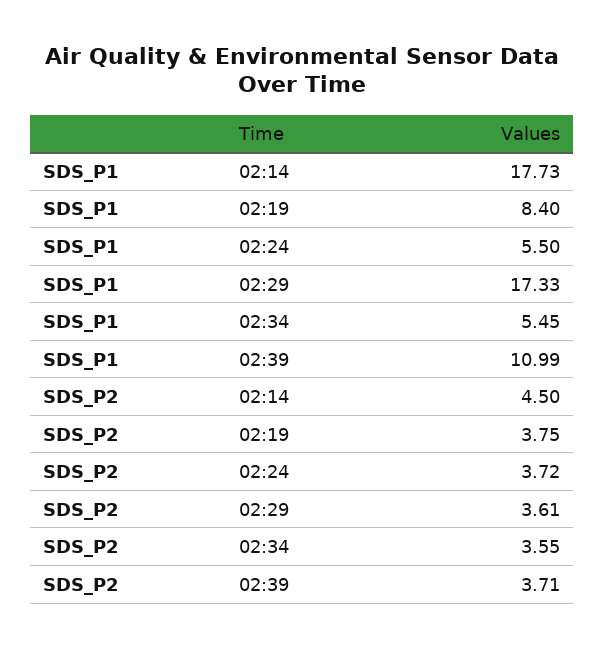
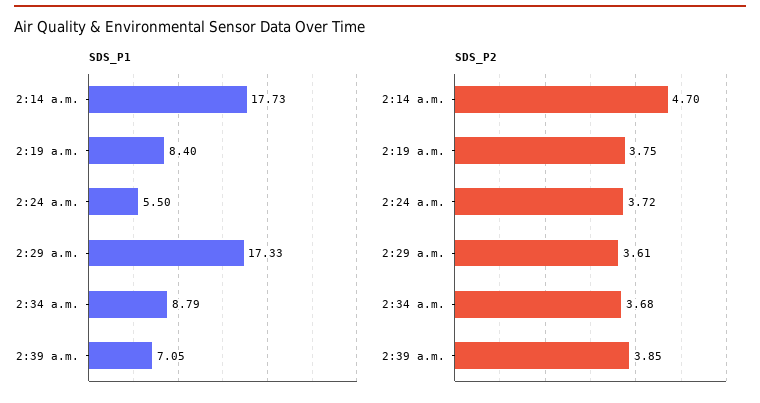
SDS_P1, 02:34: 5.45 -> 8.79
SDS_P1, 02:39: 10.99 -> 7.05
SDS_P2, 02:14: 4.5 -> 4.7
SDS_P2, 02:34: 3.55 -> 3.68
SDS_P2, 02:39: 3.71 -> 3.85

